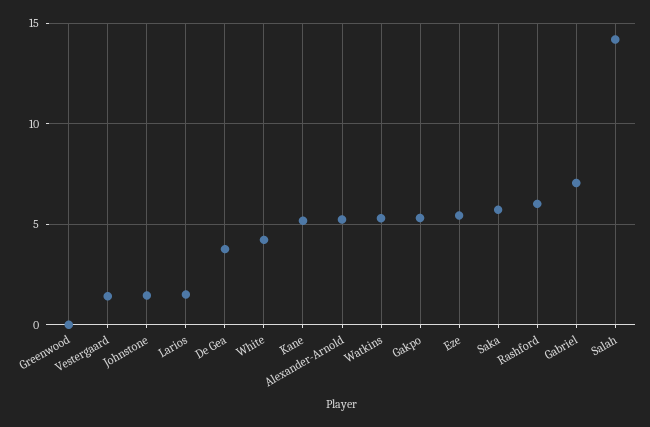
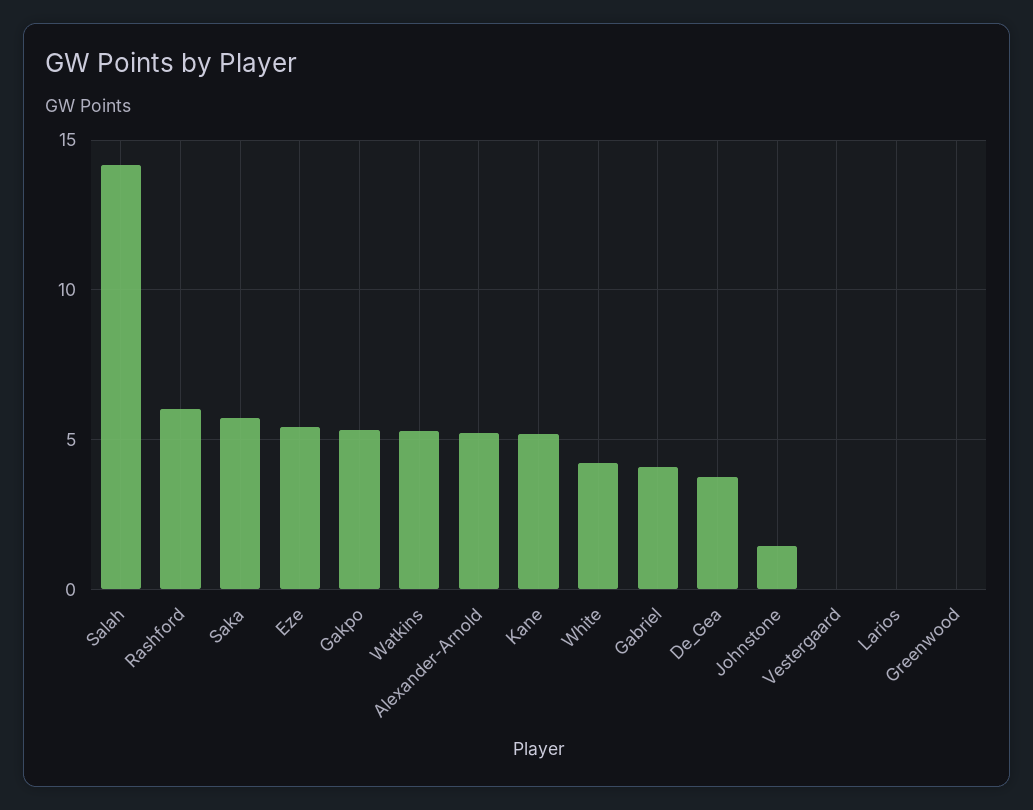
Vestergaard: 1.5 -> 0
Larios: 1.5 -> 0
Gabriel: 7 -> 4

